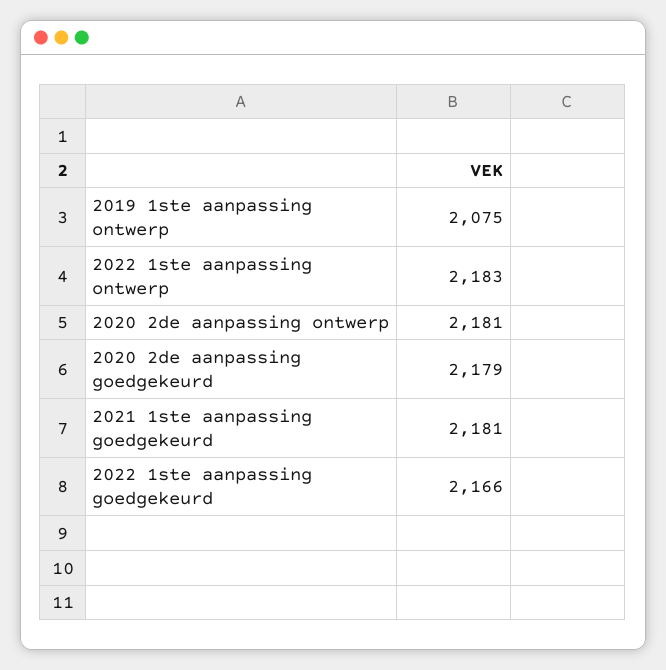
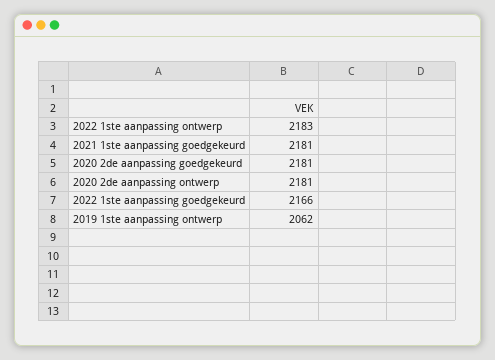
2019 1ste aanpassing ontwerp: 2075 -> 2062
2020 2de aanpassing goedgekeurd: 2179 -> 2181

